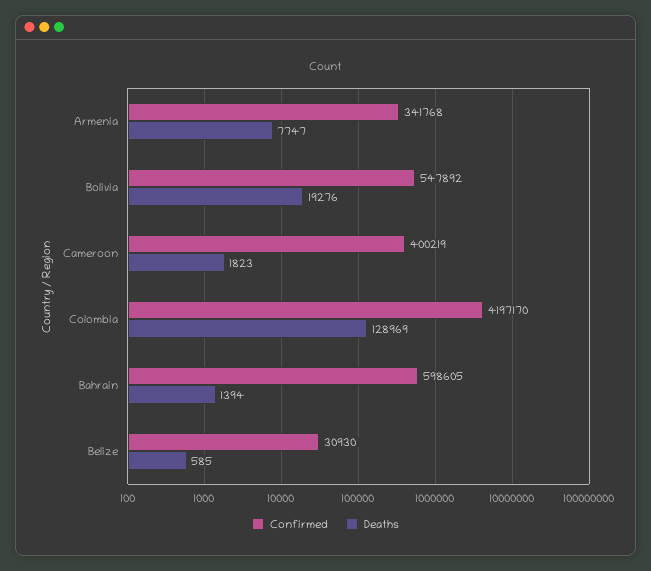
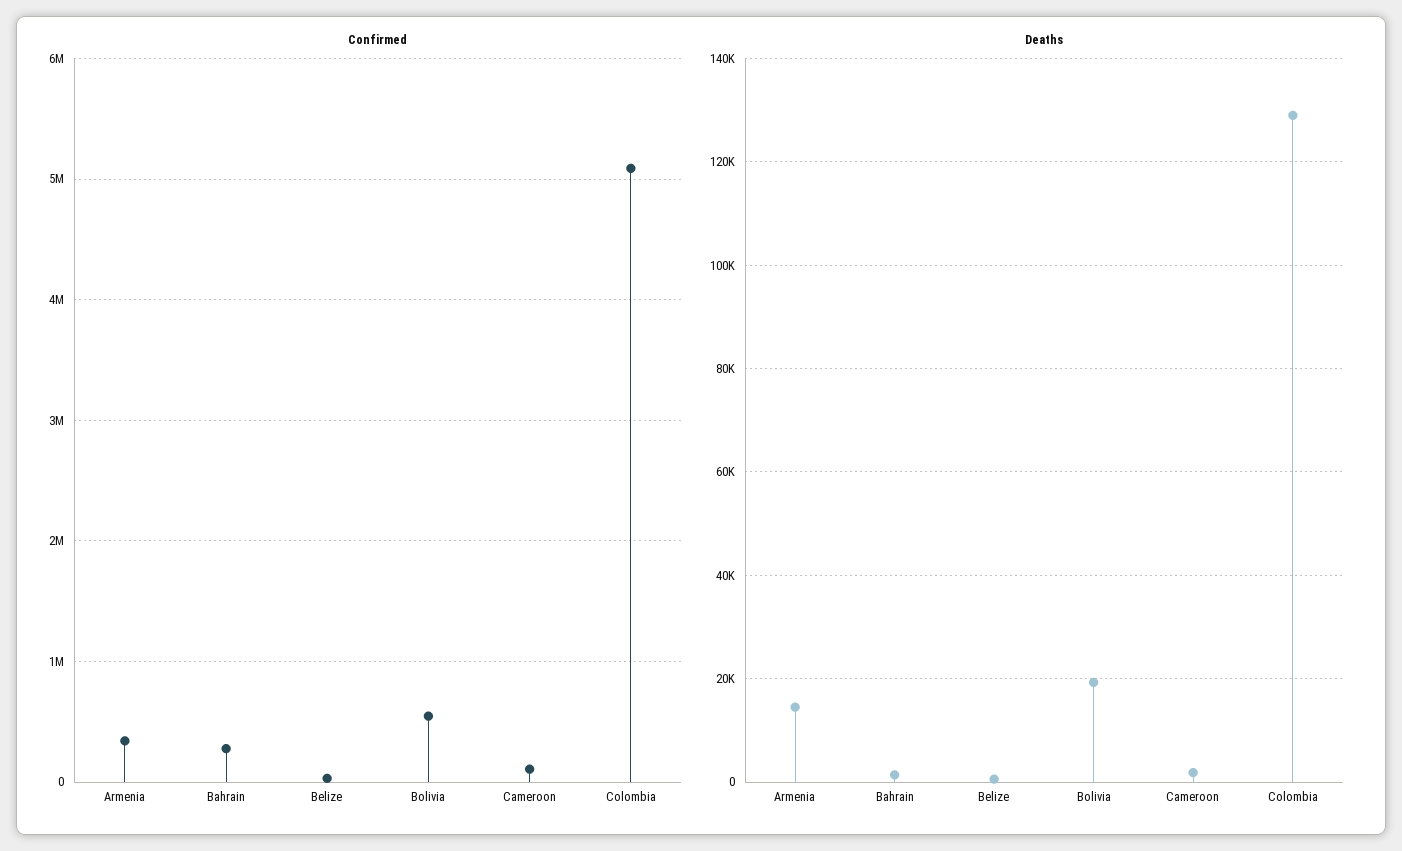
Deaths, Armenia: 7747 -> 14000
Confirmed, Cameroon: 400219 -> 100000
Confirmed, Colombia: 4197170 -> 5100000
Confirmed, Bahrain: 598605 -> 300000

